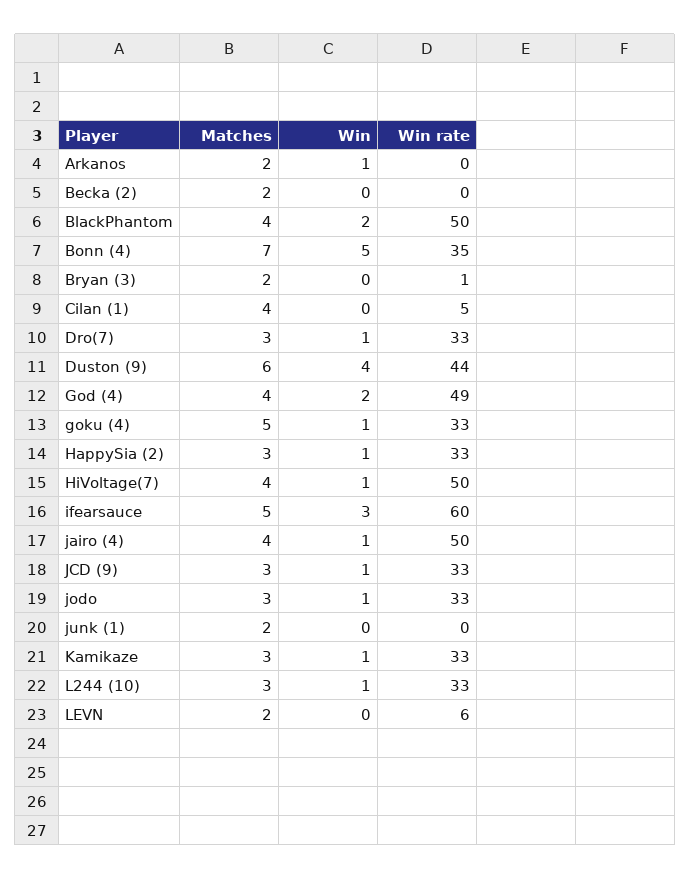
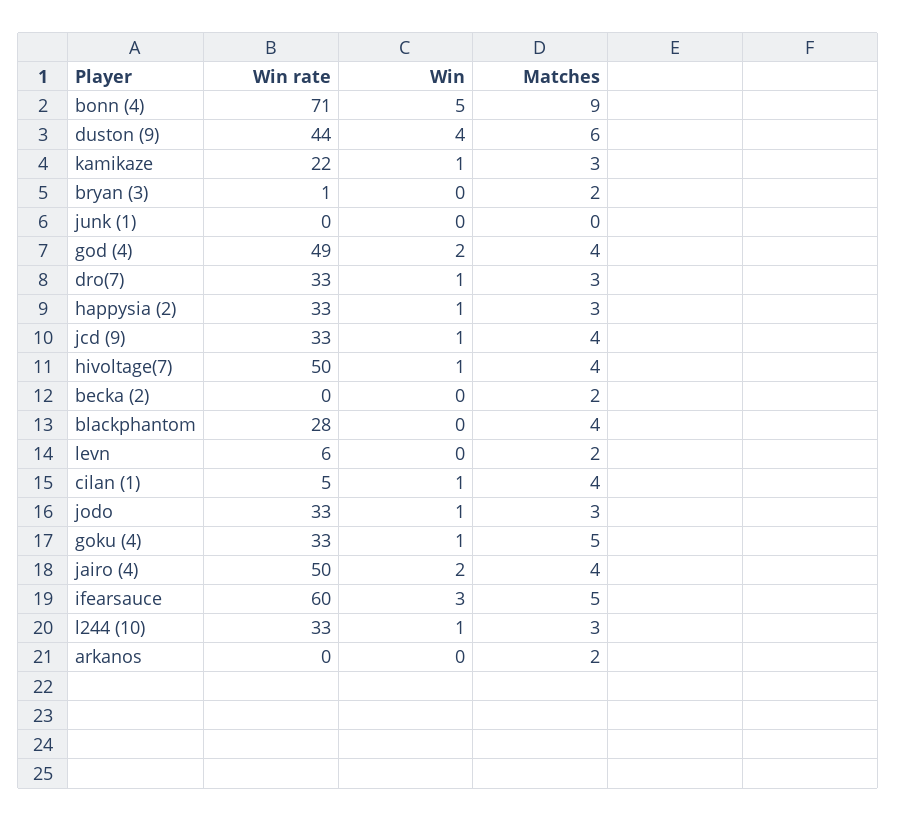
Win, Arkanos: 1 -> 0
Win, BlackPhantom: 2 -> 0
Win rate, BlackPhantom: 50 -> 28
Matches, Bonn (4): 7 -> 9
Win rate, Bonn (4): 35 -> 71
Win, Cilan (1): 0 -> 1
Win, jairo (4): 1 -> 2
Matches, JCD (9): 3 -> 4
Matches, junk (1): 2 -> 0
Win rate, Kamikaze: 33 -> 22

